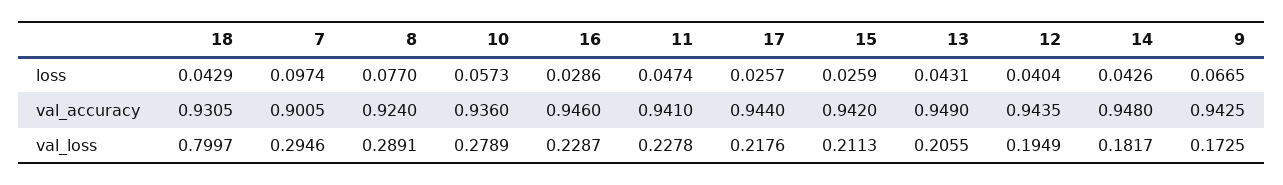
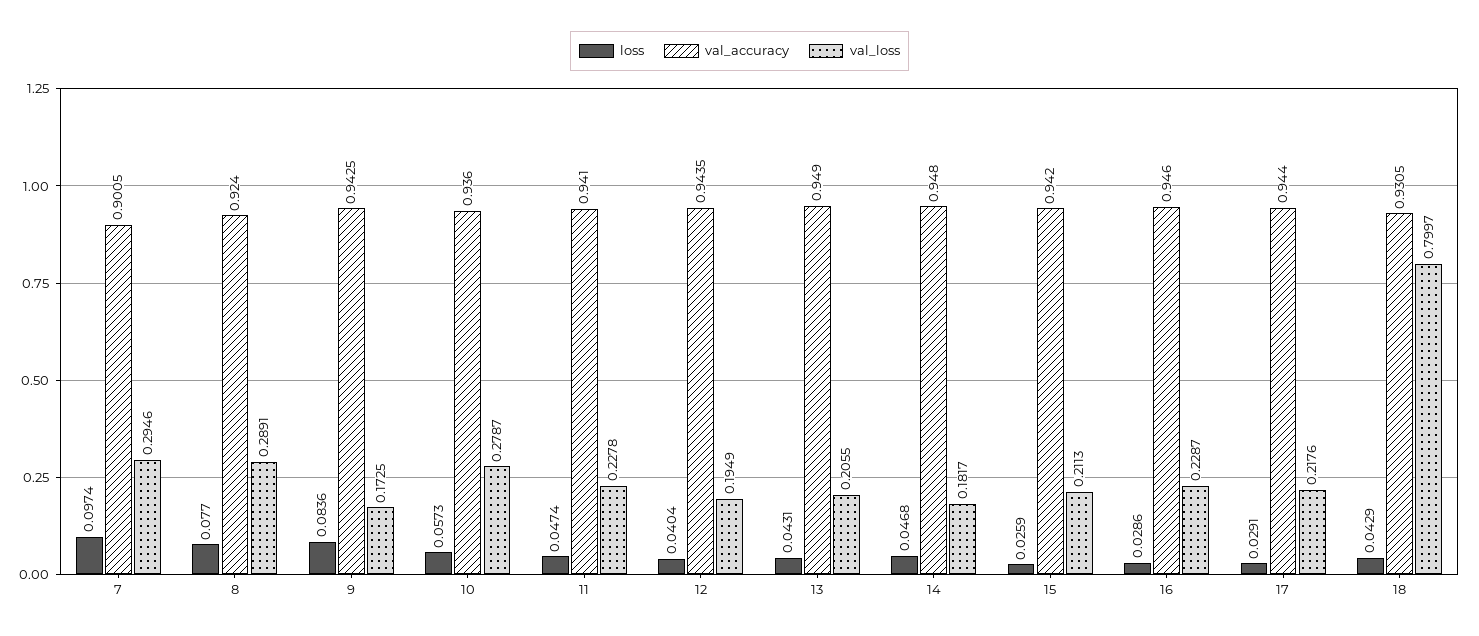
loss, 17: 0.0257 -> 0.0291
loss, 14: 0.0426 -> 0.0468
loss, 9: 0.0665 -> 0.0836
val_loss, 10: 0.2789 -> 0.2787

